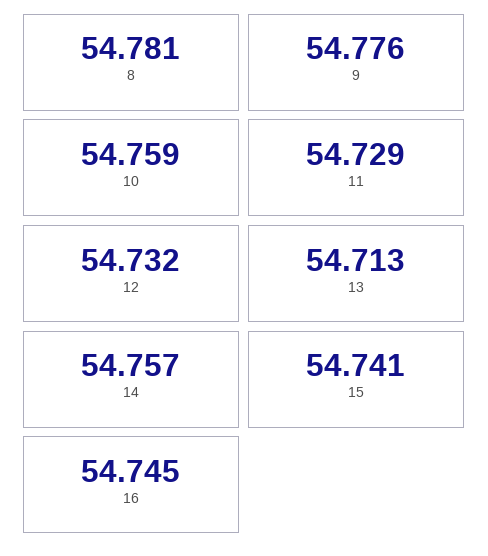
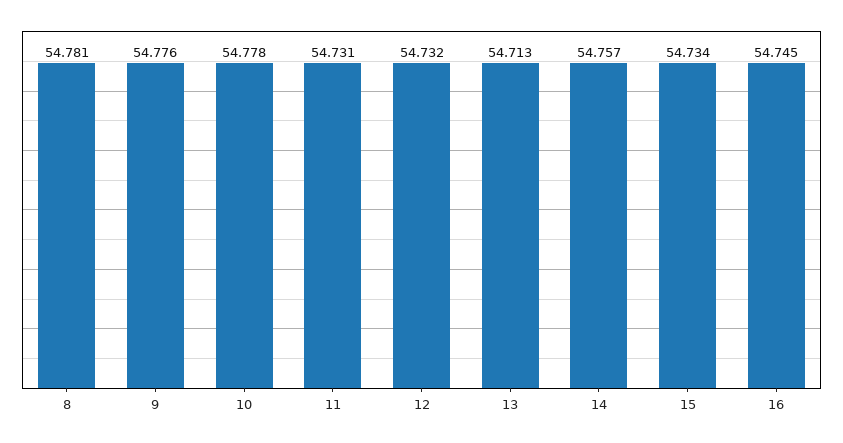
10: 54.759 -> 54.778
11: 54.729 -> 54.731
15: 54.741 -> 54.734

